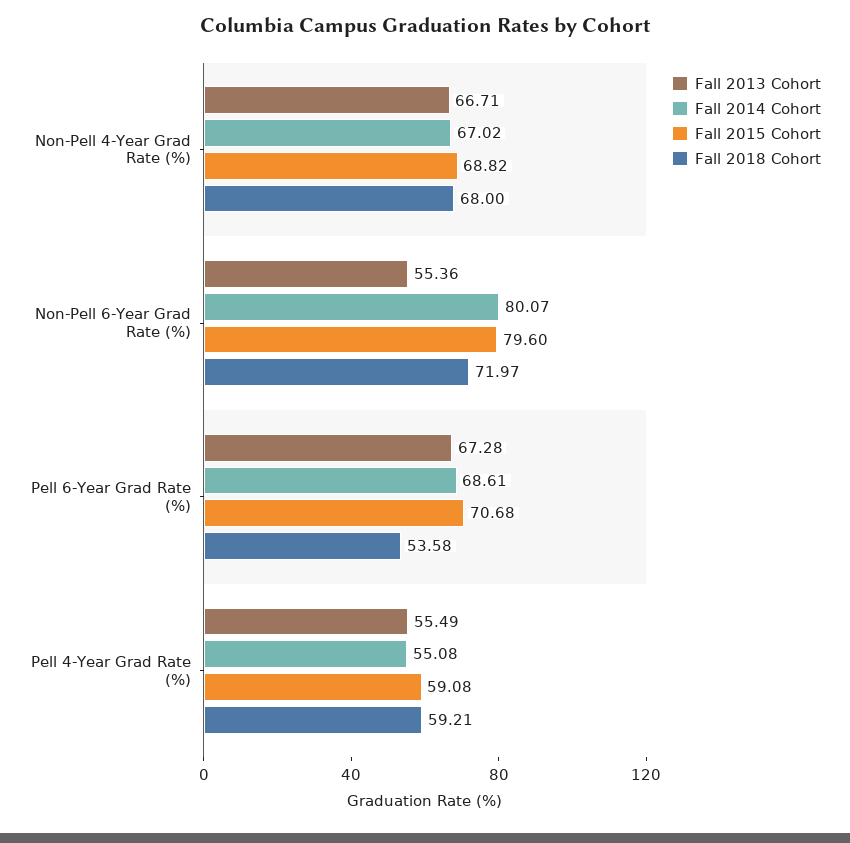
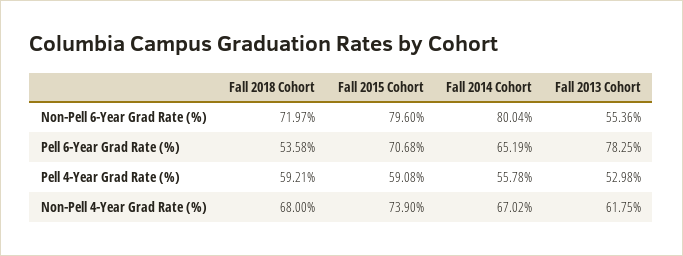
Fall 2013 Cohort, Non-Pell 4-Year Grad Rate (%): 66.71 -> 61.75
Fall 2015 Cohort, Non-Pell 4-Year Grad Rate (%): 68.82 -> 73.9
Fall 2014 Cohort, Non-Pell 6-Year Grad Rate (%): 80.07 -> 80.04
Fall 2013 Cohort, Pell 6-Year Grad Rate (%): 67.28 -> 78.25
Fall 2014 Cohort, Pell 6-Year Grad Rate (%): 68.61 -> 65.19
Fall 2013 Cohort, Pell 4-Year Grad Rate (%): 55.49 -> 52.98
Fall 2014 Cohort, Pell 4-Year Grad Rate (%): 55.08 -> 55.78

